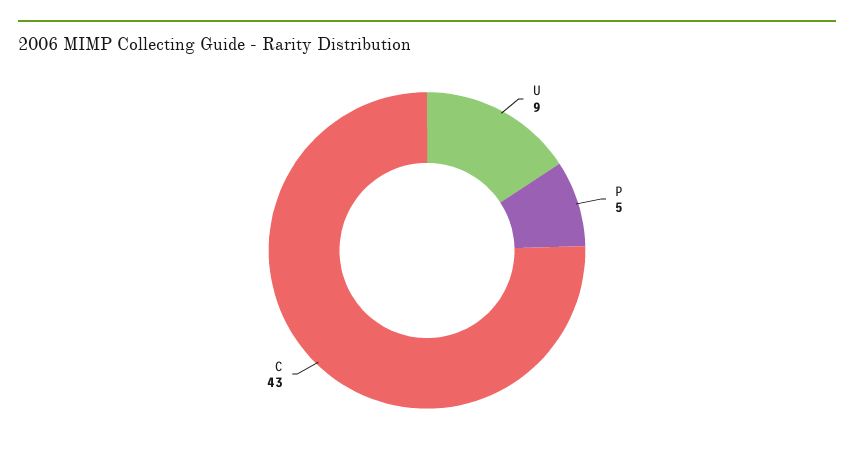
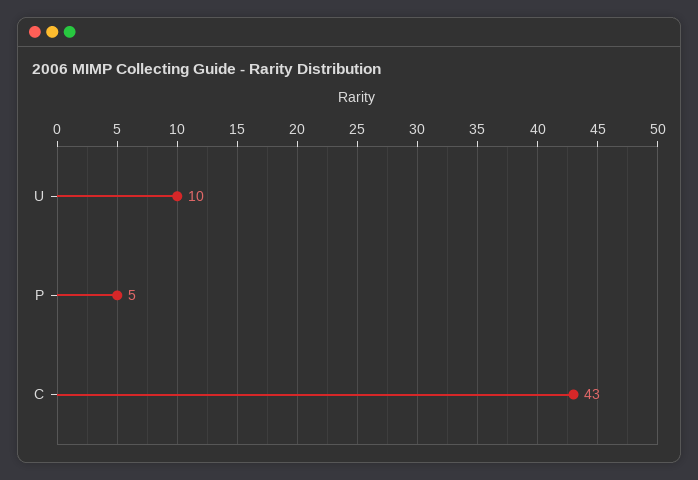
U: 9 -> 10

